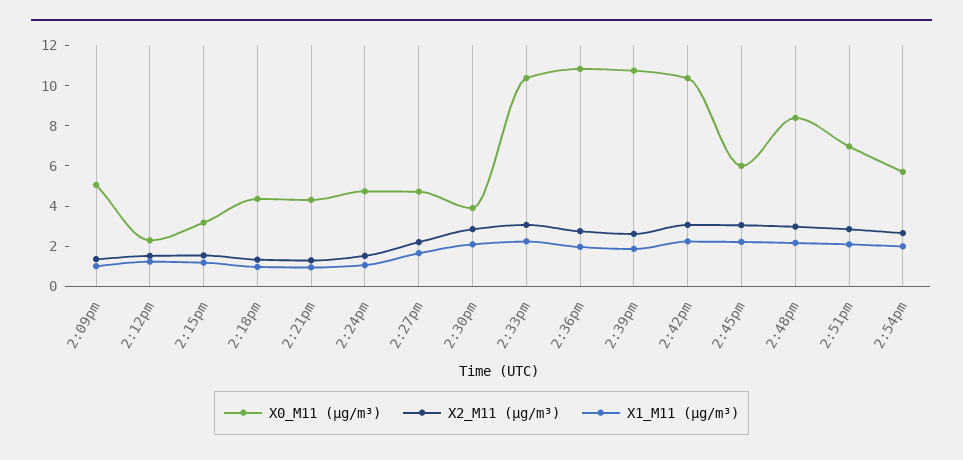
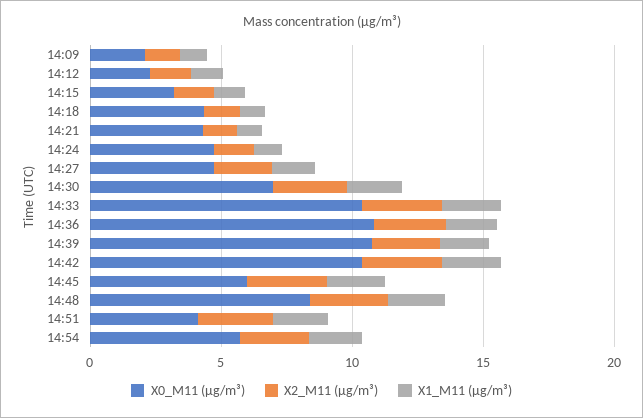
X0_M11 (μg/m³), 2:09pm: 5 -> 2
X0_M11 (μg/m³), 2:30pm: 4 -> 7
X0_M11 (μg/m³), 2:51pm: 7 -> 4

